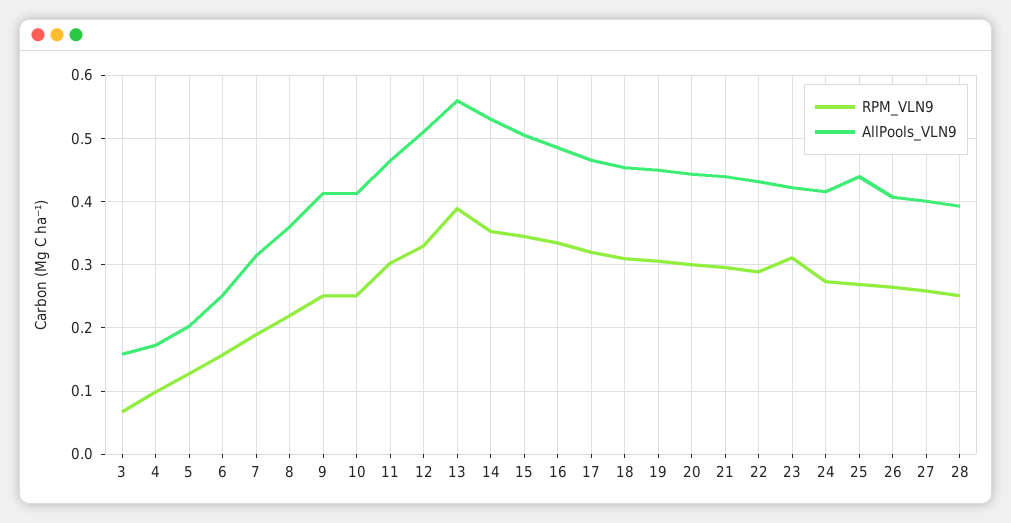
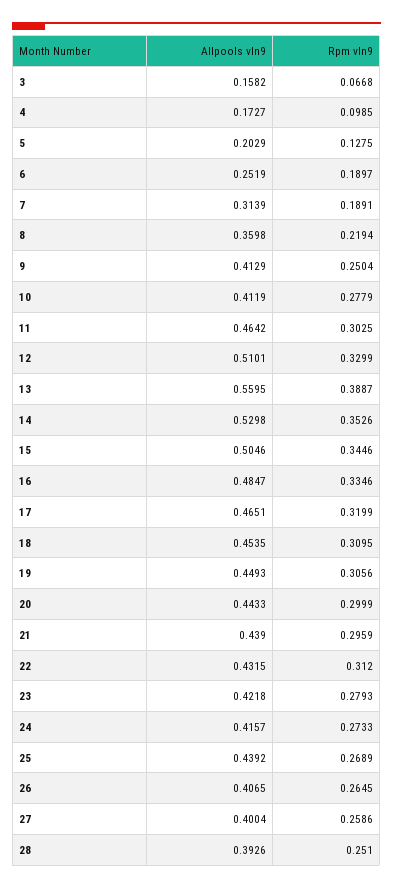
RPM_VLN9, 6: 0.16 -> 0.1897
RPM_VLN9, 10: 0.25 -> 0.2779
RPM_VLN9, 22: 0.29 -> 0.312
RPM_VLN9, 23: 0.31 -> 0.2793

